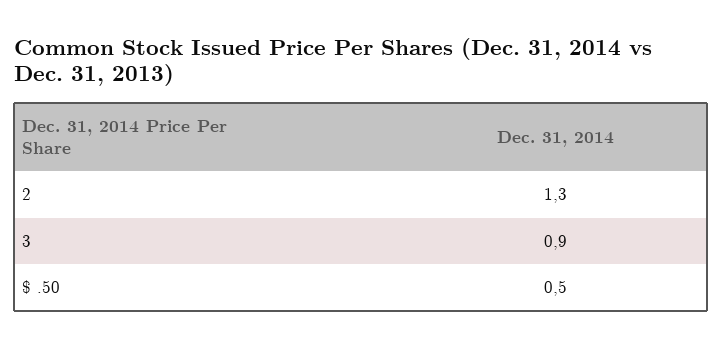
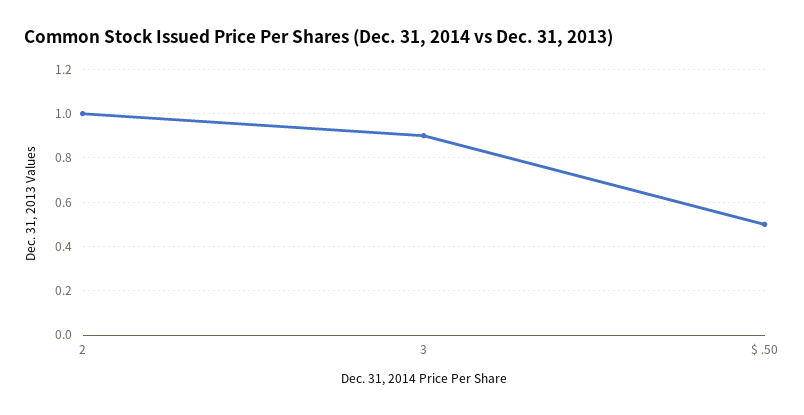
2: 1.3 -> 1

